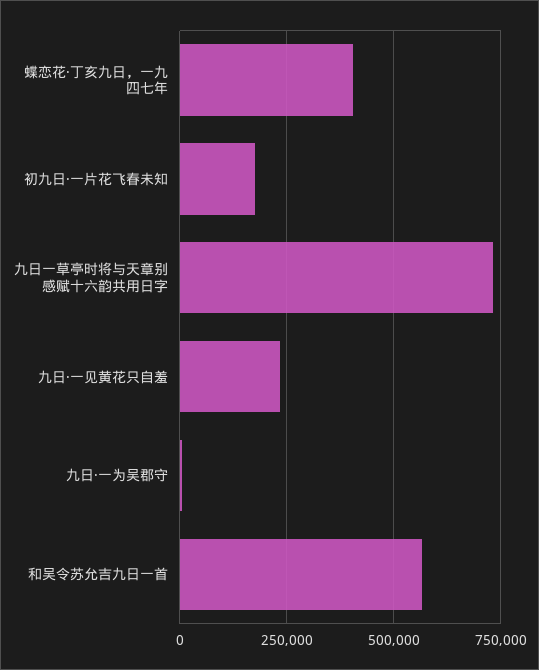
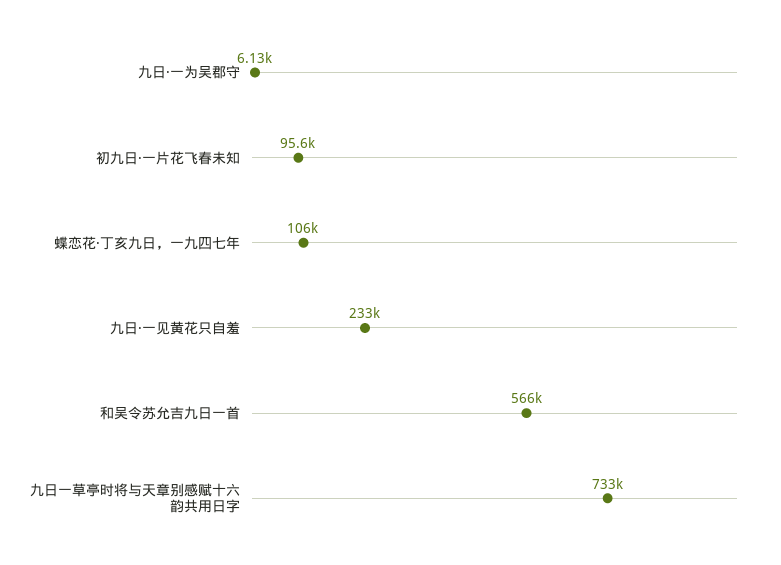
蝶恋花·丁亥九日，一九四七年: 400000 -> 106000
初九日·一片花飞春未知: 175000 -> 95600

